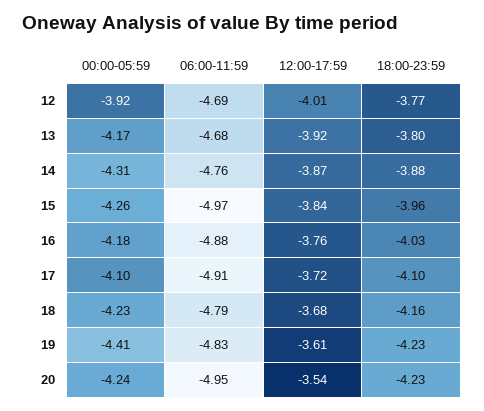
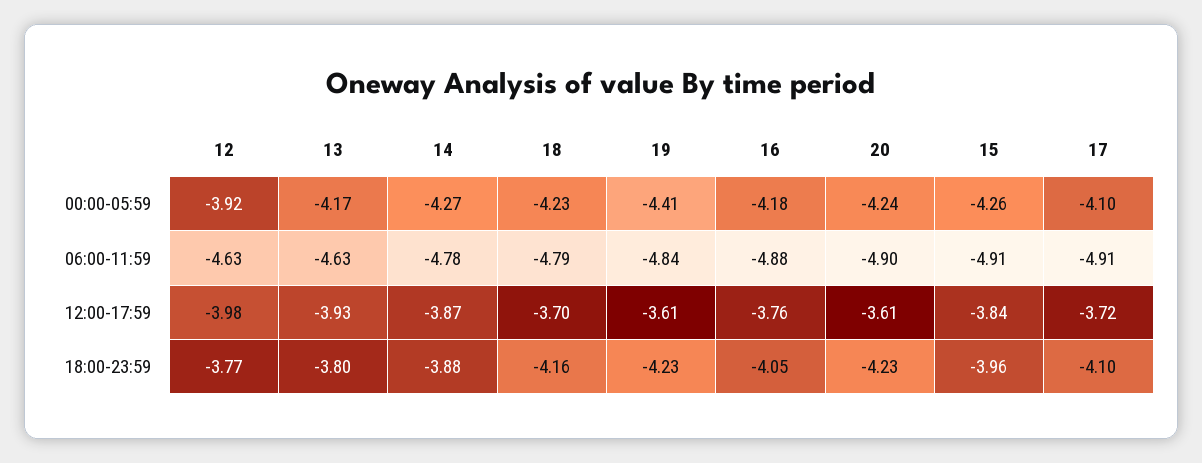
06:00-11:59, 12: -4.69 -> -4.63
12:00-17:59, 12: -4.01 -> -3.98
06:00-11:59, 13: -4.68 -> -4.63
12:00-17:59, 13: -3.92 -> -3.93
00:00-05:59, 14: -4.31 -> -4.27
06:00-11:59, 14: -4.76 -> -4.78
06:00-11:59, 15: -4.97 -> -4.91
18:00-23:59, 16: -4.03 -> -4.05
12:00-17:59, 18: -3.68 -> -3.7
06:00-11:59, 19: -4.83 -> -4.84
06:00-11:59, 20: -4.95 -> -4.9
12:00-17:59, 20: -3.54 -> -3.61

